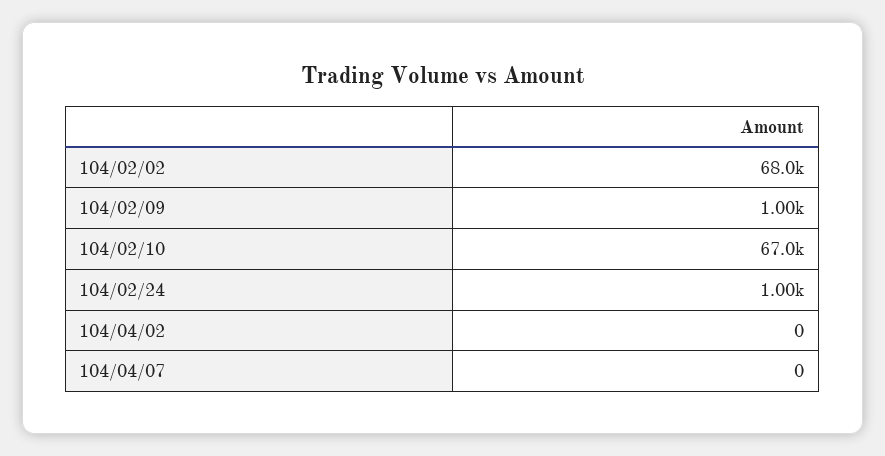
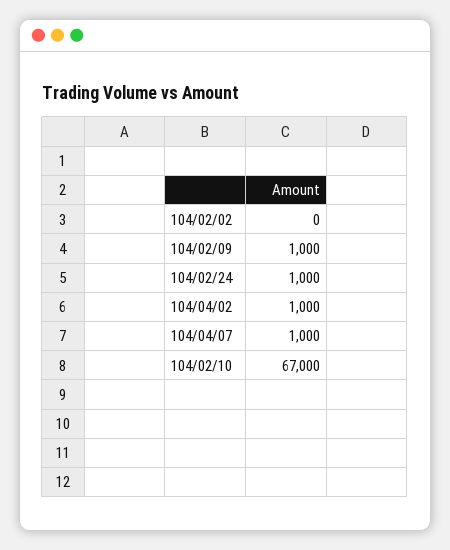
104/02/02: 68000 -> 0
104/04/02: 0 -> 1000
104/04/07: 0 -> 1000

